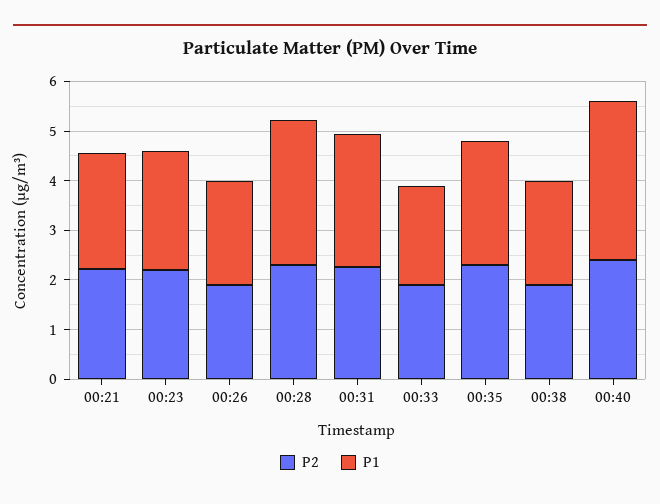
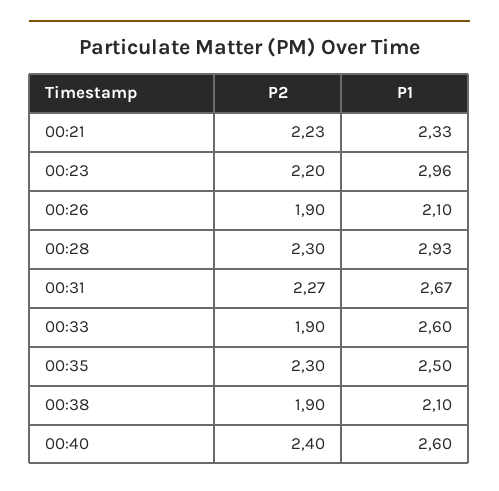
P1, 00:23: 2.4 -> 2.96
P1, 00:33: 2 -> 2.6
P1, 00:40: 3.2 -> 2.6

